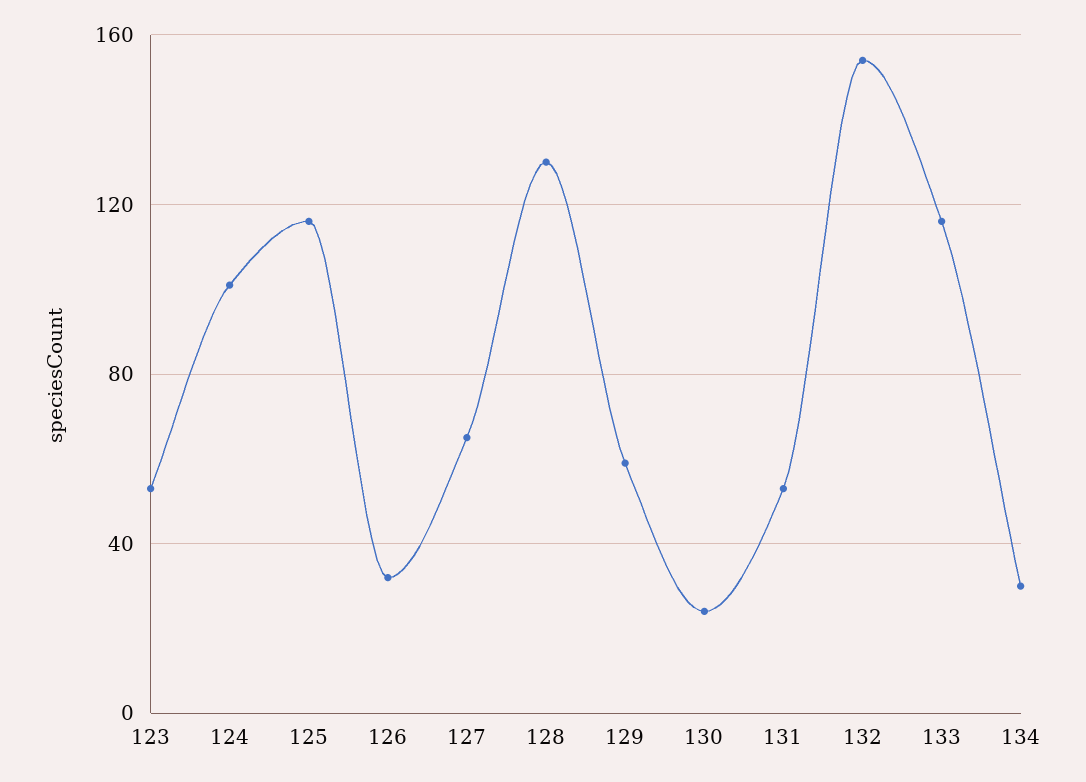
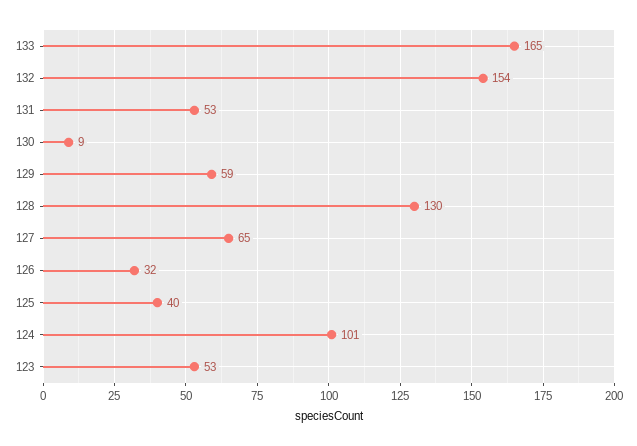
125: 115 -> 40
130: 25 -> 9
133: 115 -> 165
134: 30 -> none

